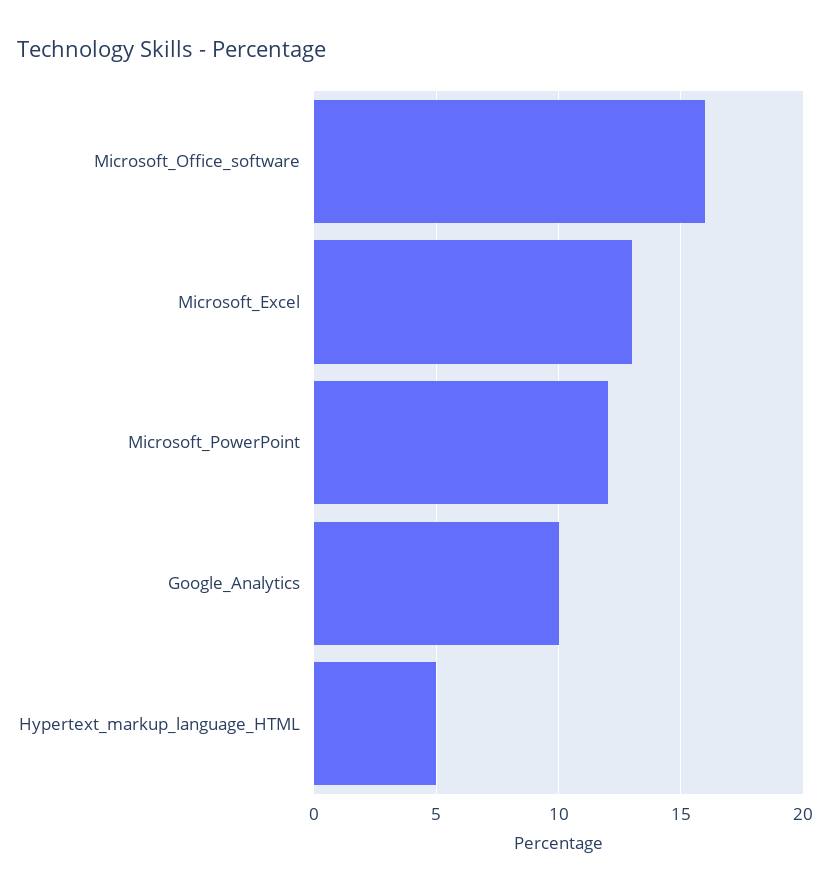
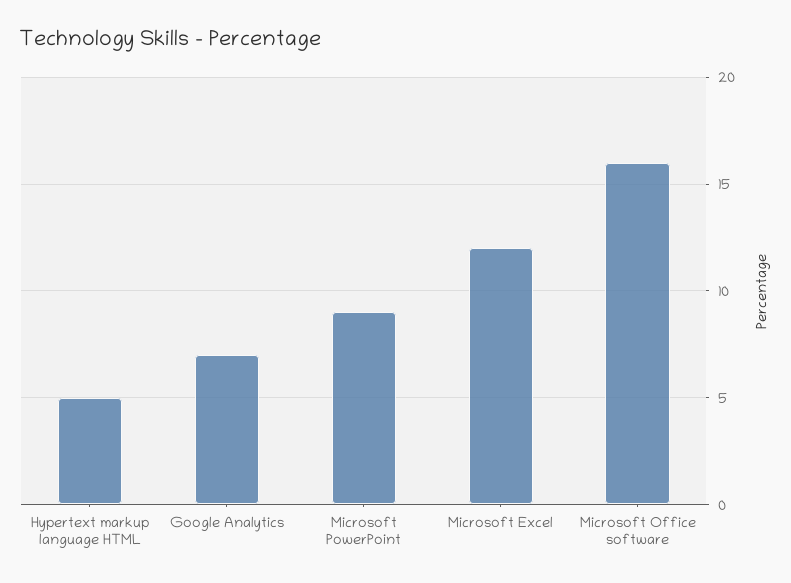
Microsoft_Excel: 13 -> 12
Microsoft_PowerPoint: 12 -> 9
Google_Analytics: 10 -> 7

